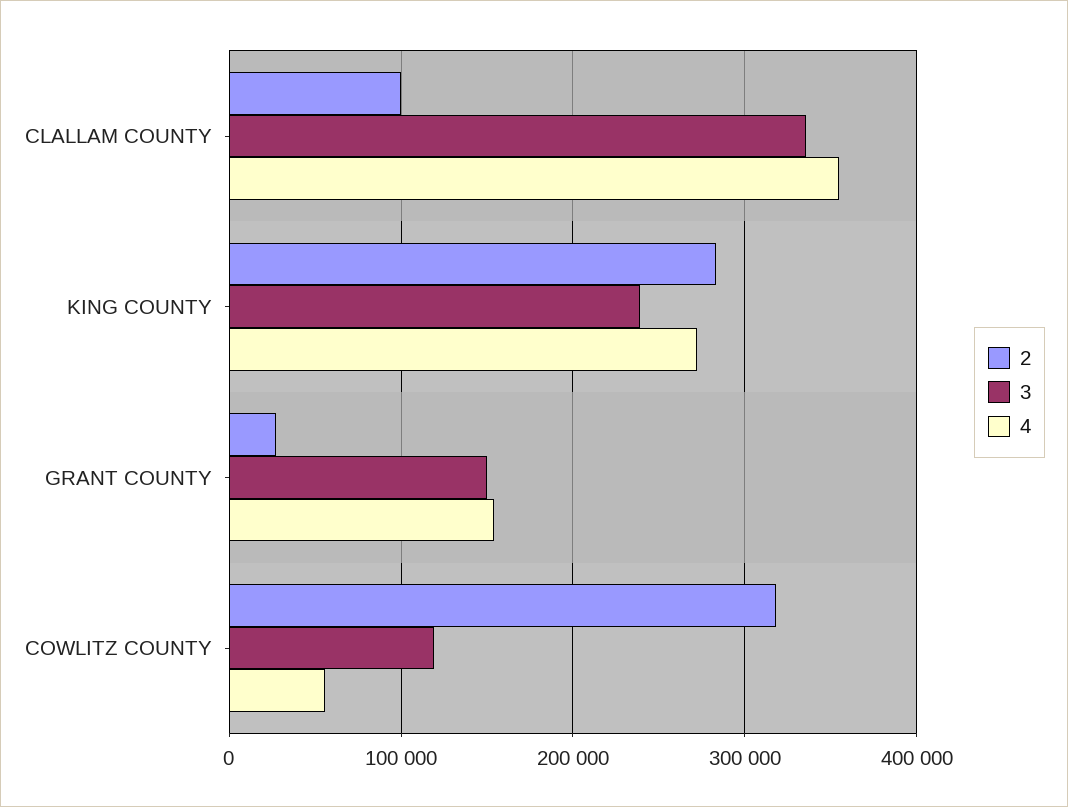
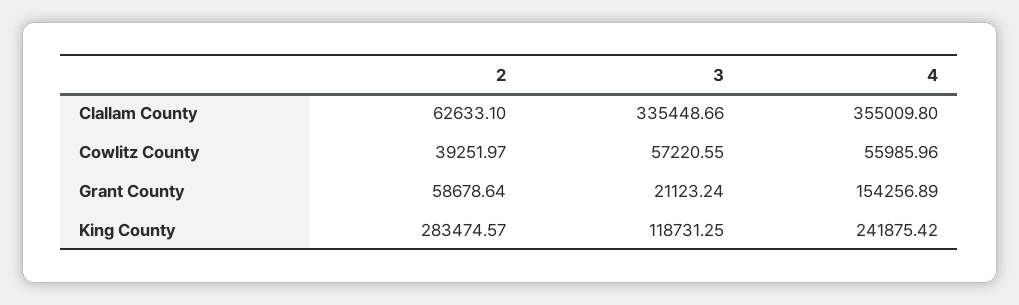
2, CLALLAM COUNTY: 100000 -> 62633.1
3, KING COUNTY: 240000 -> 118731.25
4, KING COUNTY: 270000 -> 241875.42
2, GRANT COUNTY: 30000 -> 58678.64
3, GRANT COUNTY: 150000 -> 21123.24
2, COWLITZ COUNTY: 320000 -> 39251.97
3, COWLITZ COUNTY: 120000 -> 57220.55

